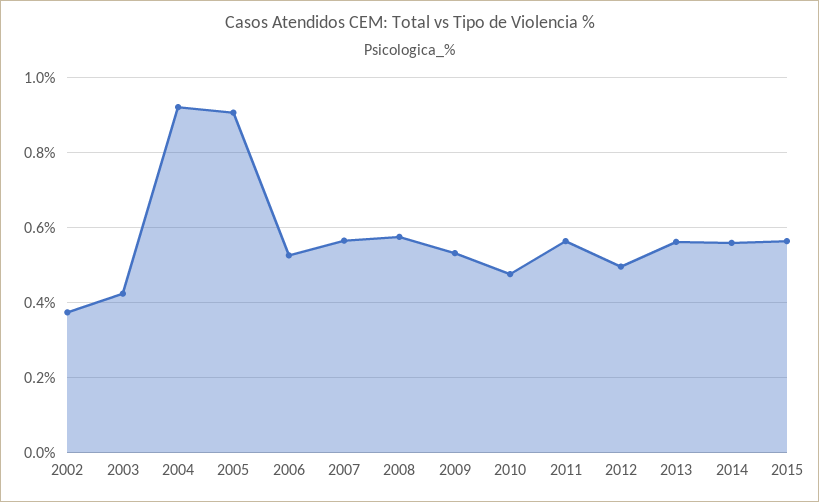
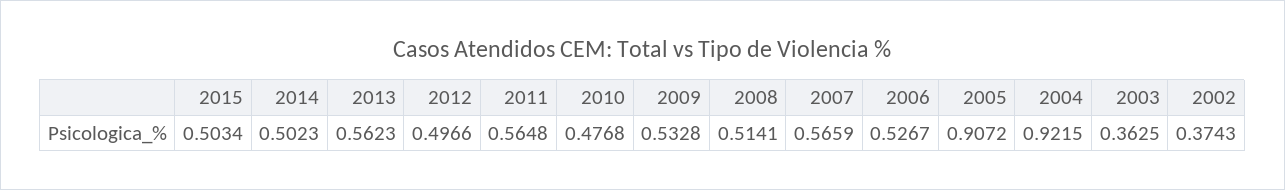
2003: 0.42 -> 0.3625
2008: 0.58 -> 0.5141
2014: 0.56 -> 0.5023
2015: 0.56 -> 0.5034

